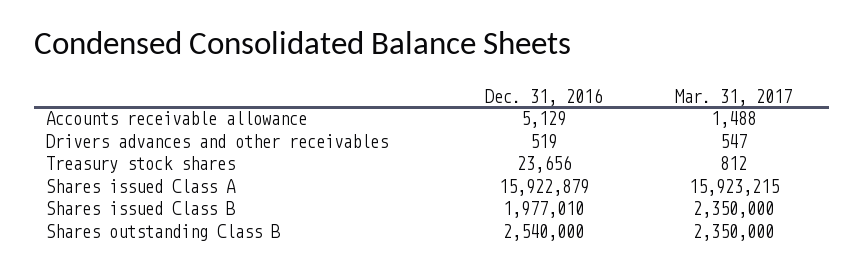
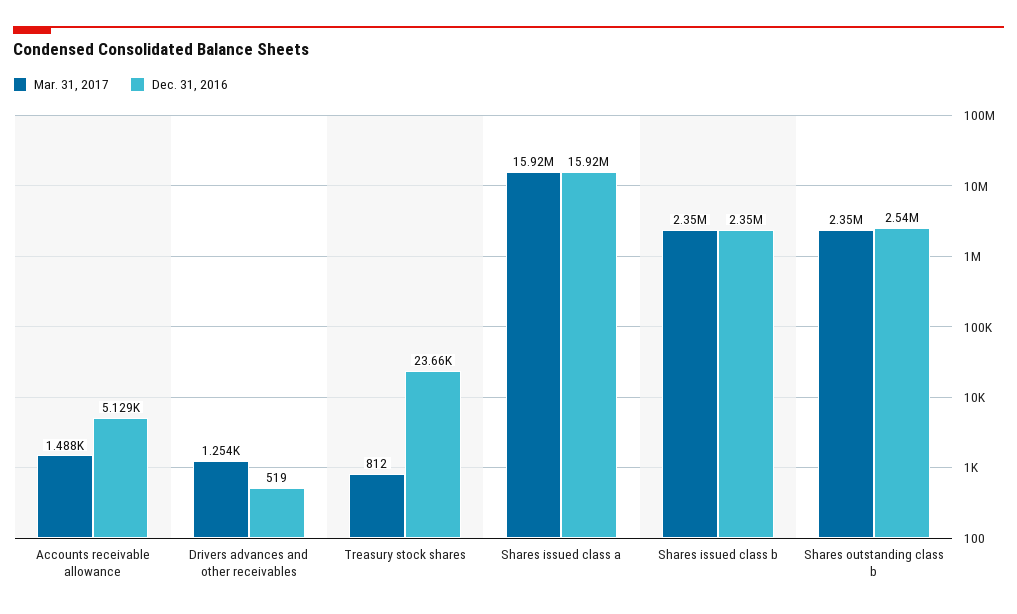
Mar. 31, 2017, Drivers advances and other receivables: 547 -> 1254
Dec. 31, 2016, Shares issued Class B: 1977010 -> 2350000

